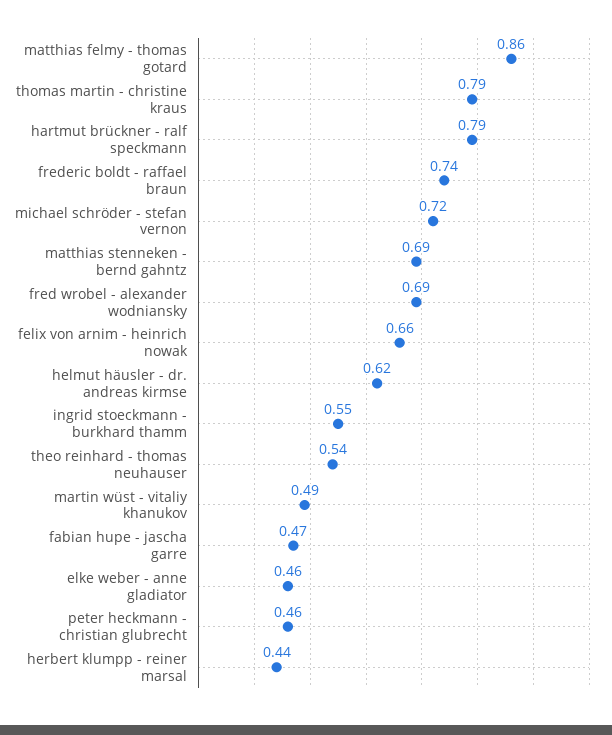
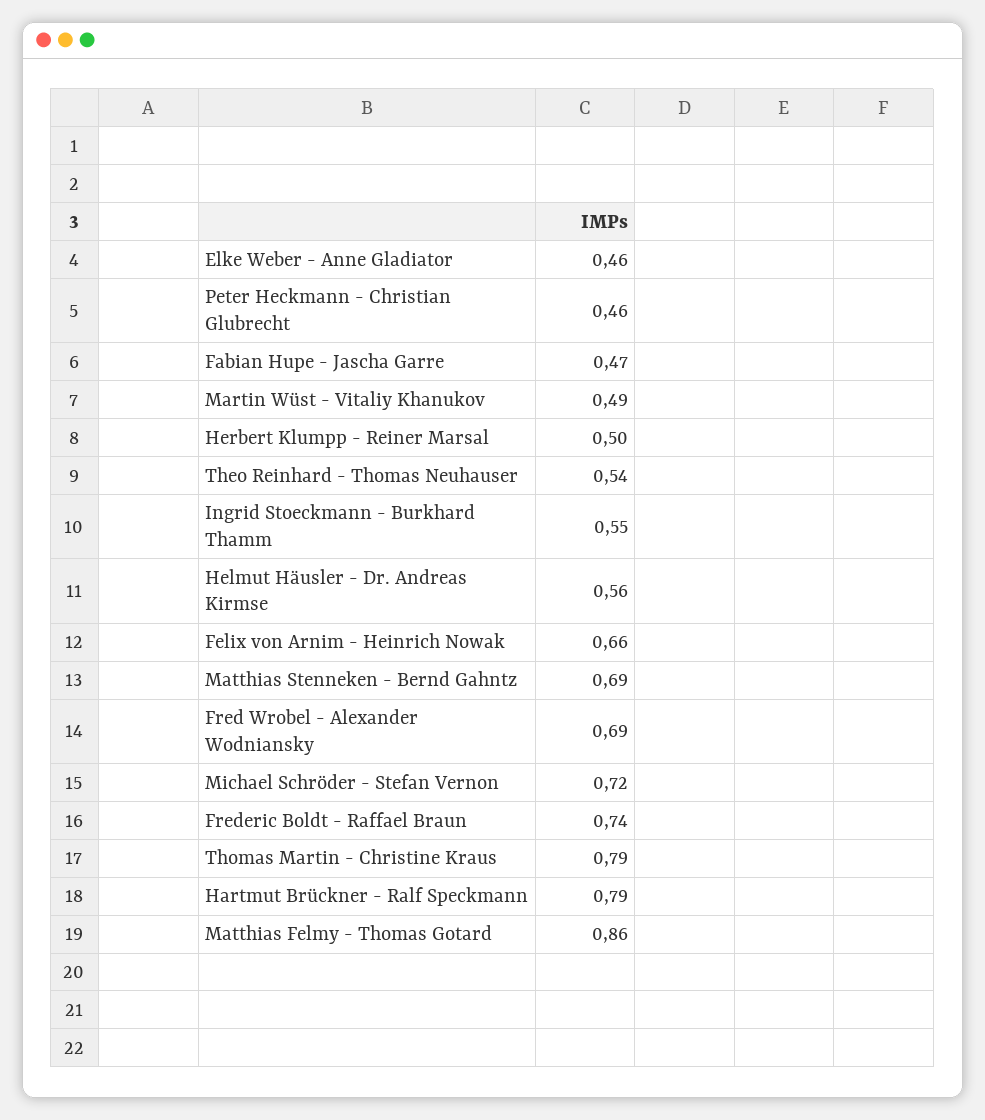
helmut häusler - dr. andreas kirmse: 0.62 -> 0.56
herbert klumpp - reiner marsal: 0.44 -> 0.5

